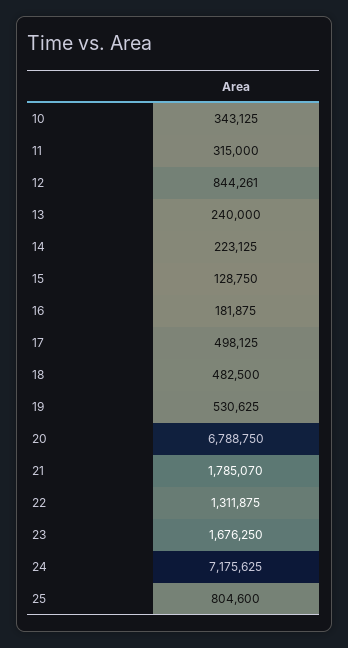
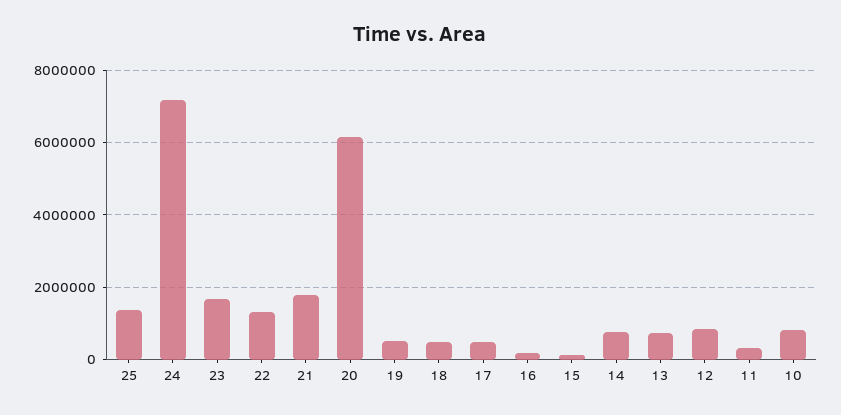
10: 343125 -> 800000
13: 240000 -> 800000
14: 223125 -> 800000
20: 6788750 -> 6200000
25: 804600 -> 1400000

